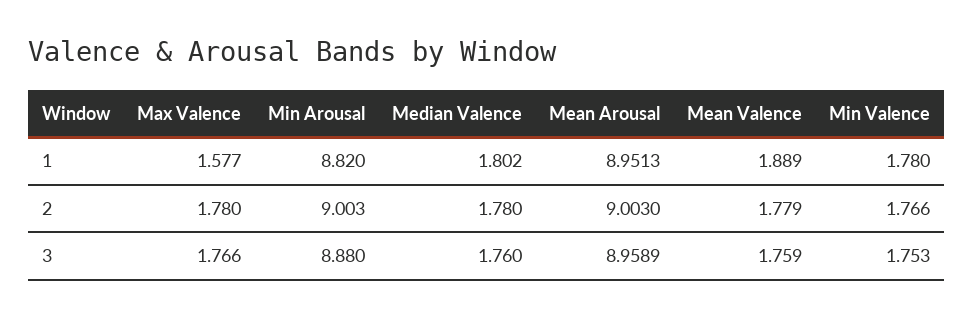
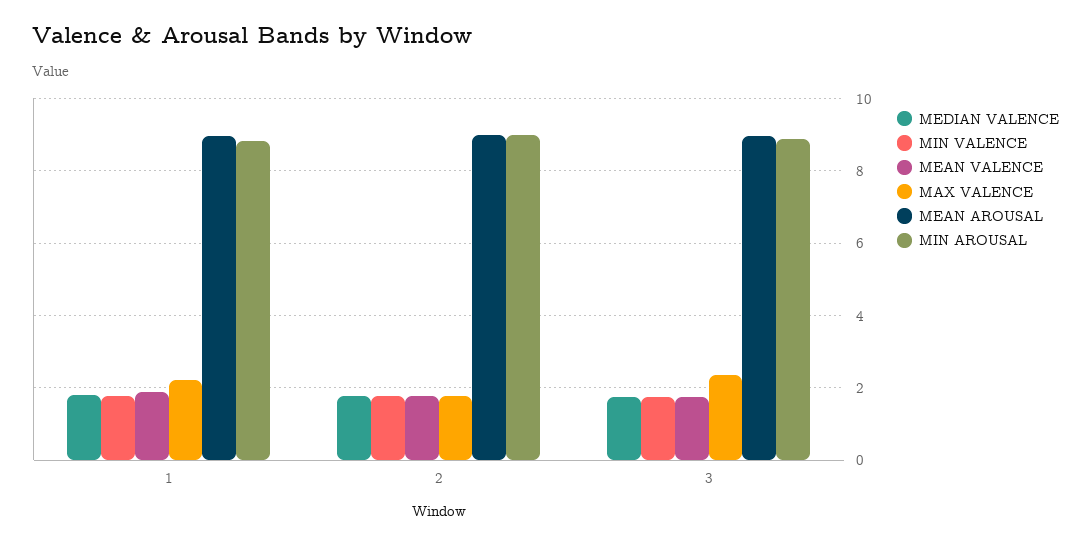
Max Valence, 1: 1.577 -> 2.2
Max Valence, 3: 1.766 -> 2.4

